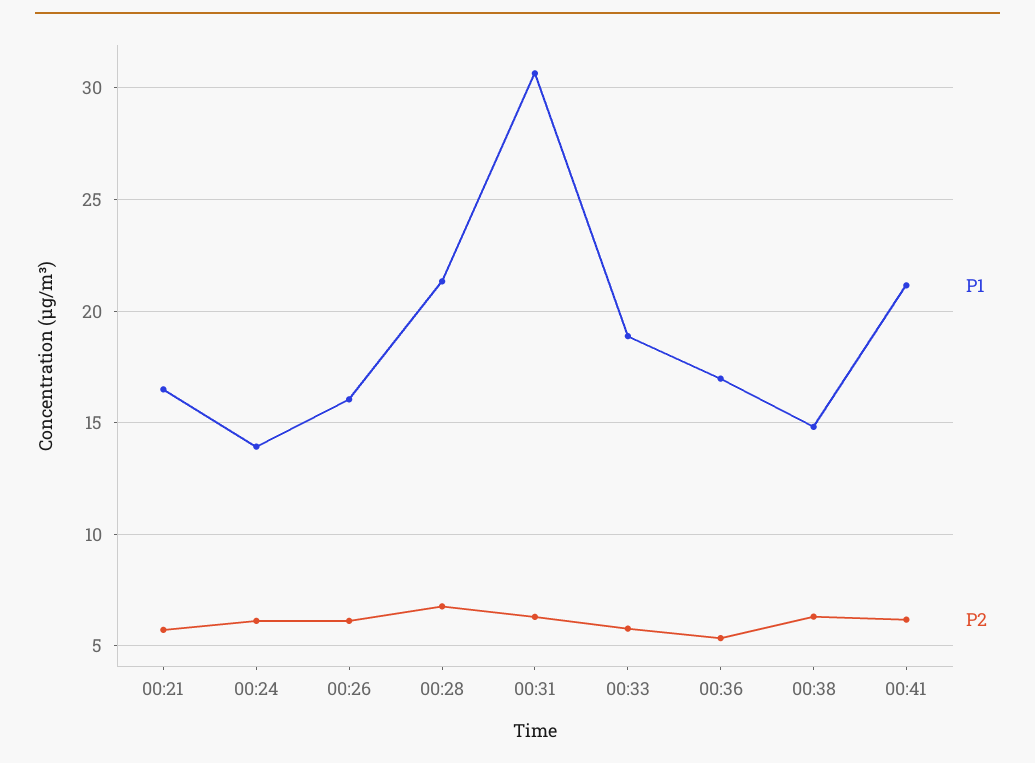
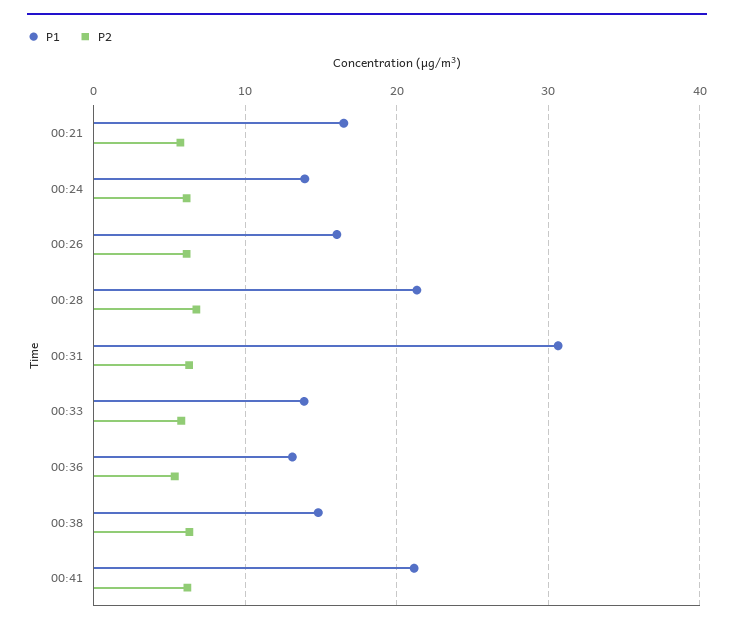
P1, 00:33: 19 -> 14
P1, 00:36: 17 -> 13

